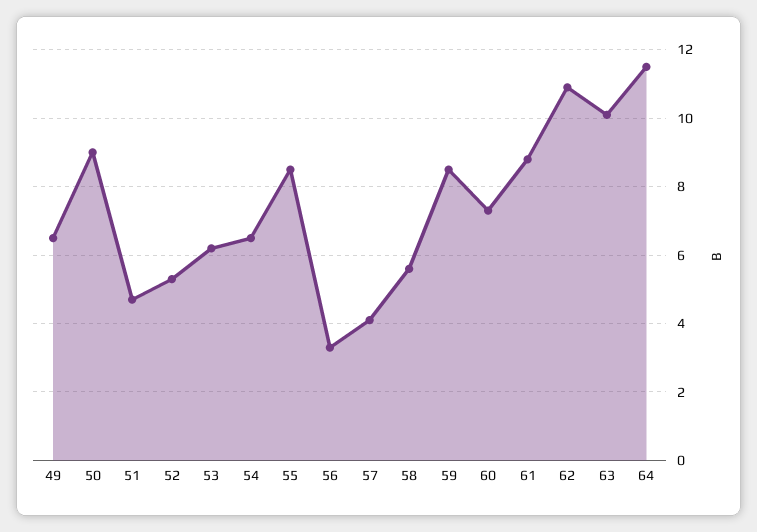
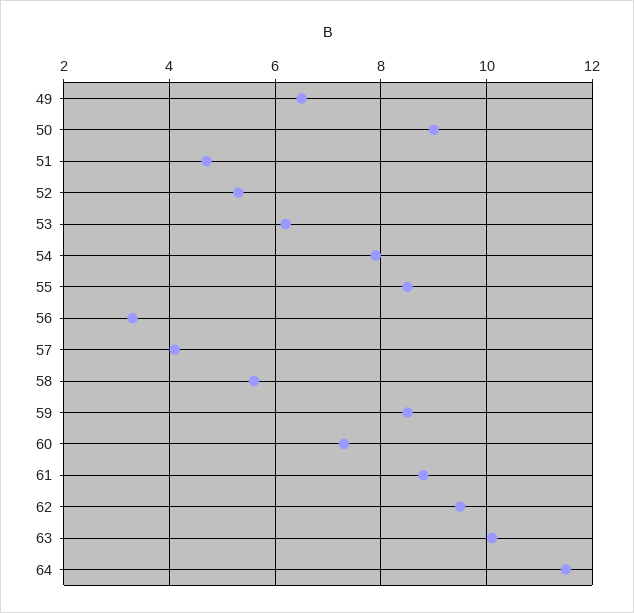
54: 6.5 -> 8
62: 11 -> 9.5

